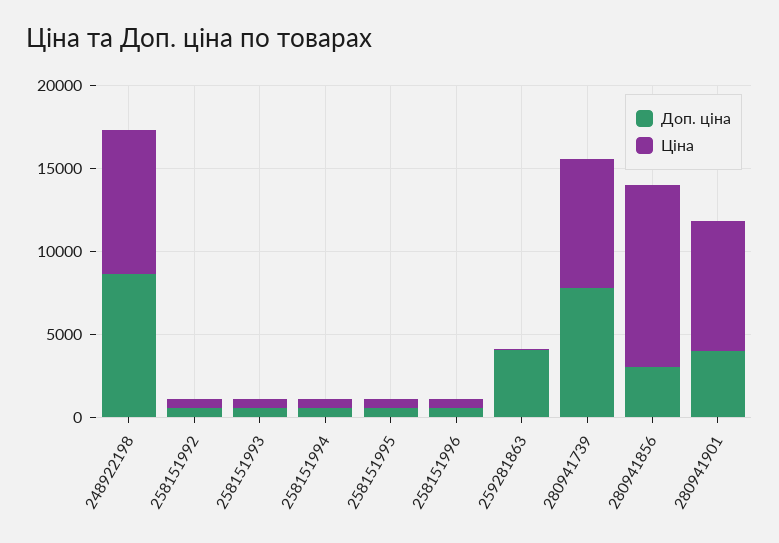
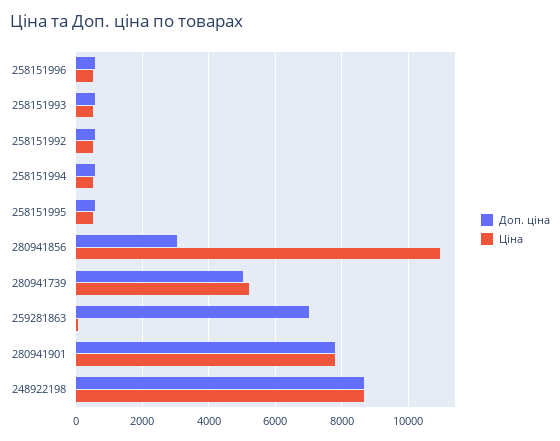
Доп. ціна, 259281863: 4000 -> 7000
Доп. ціна, 280941739: 8000 -> 5000
Ціна, 280941739: 8000 -> 5200
Доп. ціна, 280941901: 4000 -> 7800

